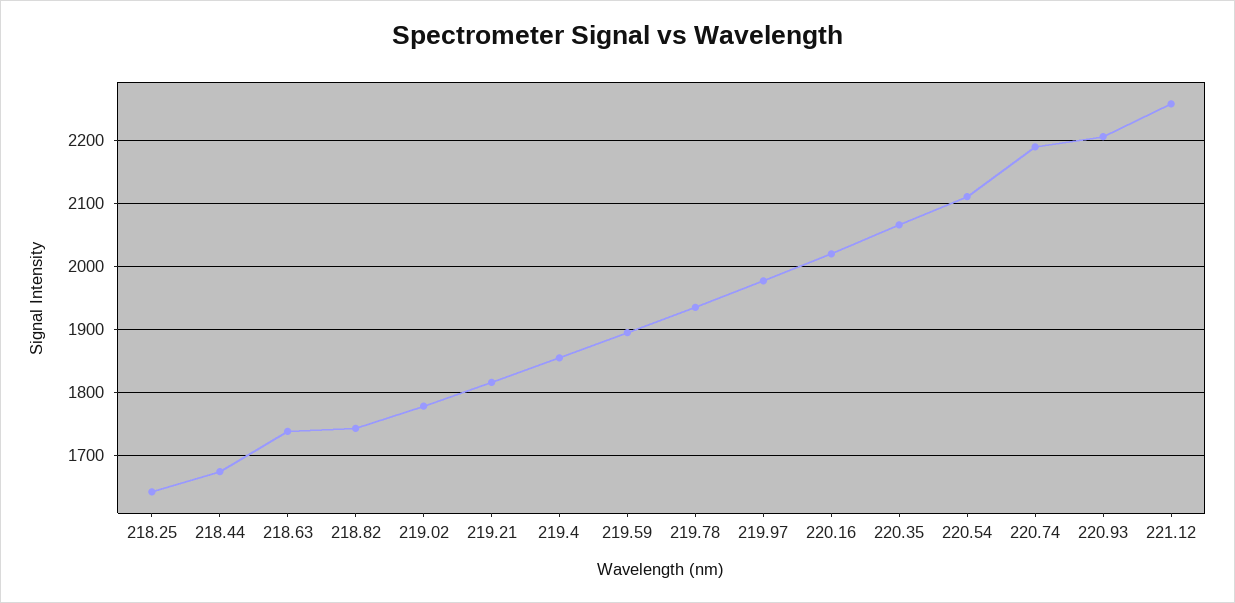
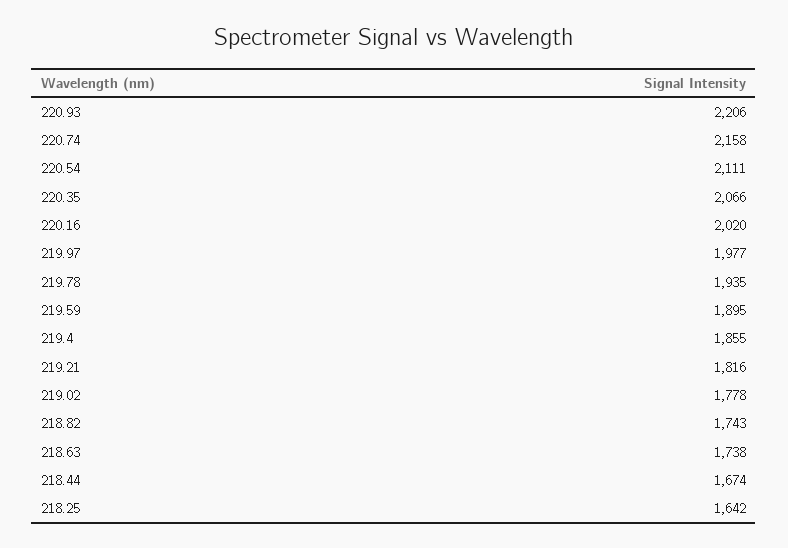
220.74: 2190 -> 2158
221.12: 2260 -> none

